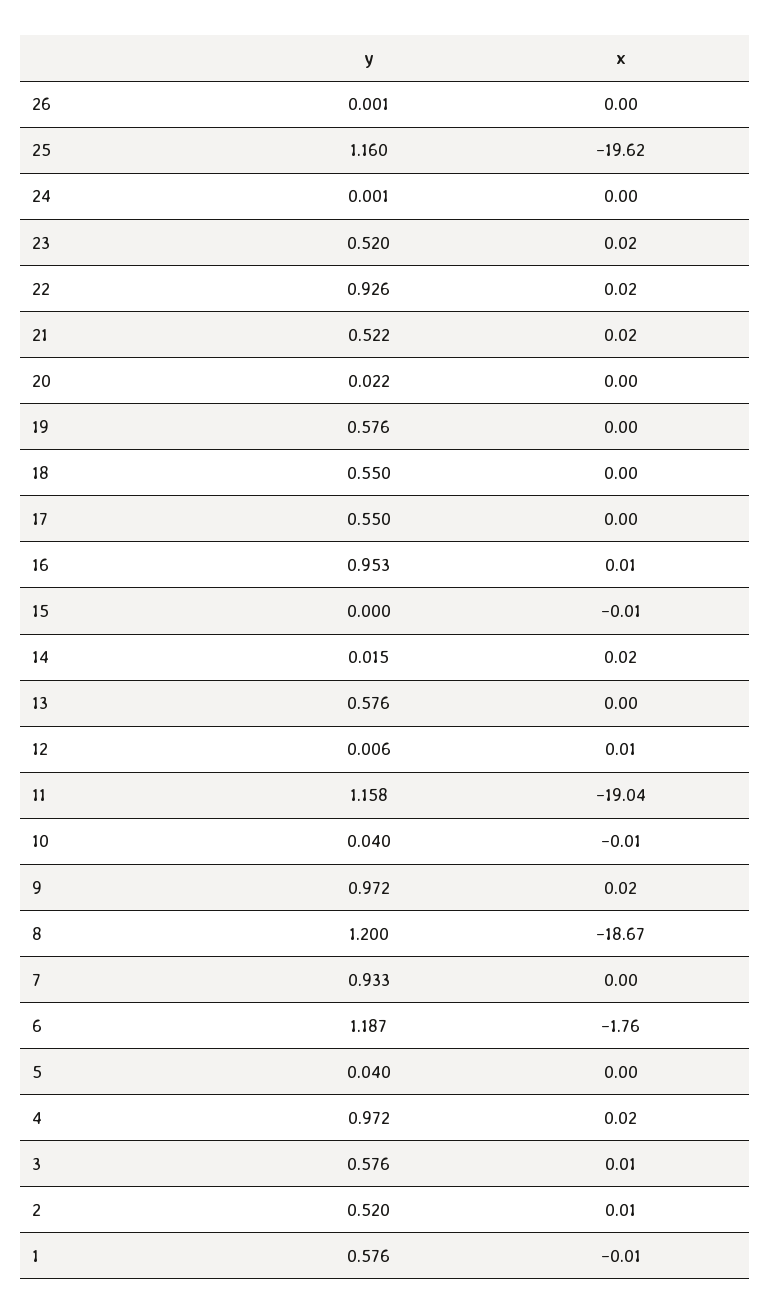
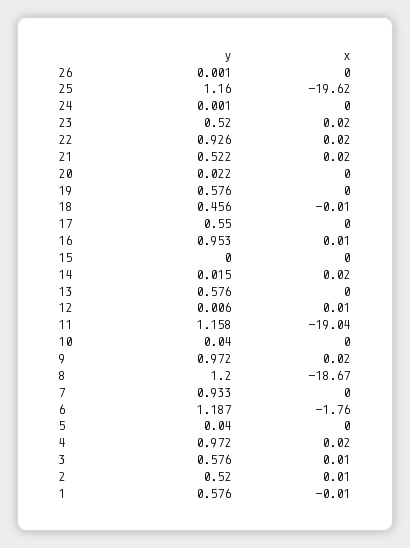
y, 18: 0.55 -> 0.456
x, 18: 0 -> -0.01
x, 15: -0.01 -> 0
x, 10: -0.01 -> 0

